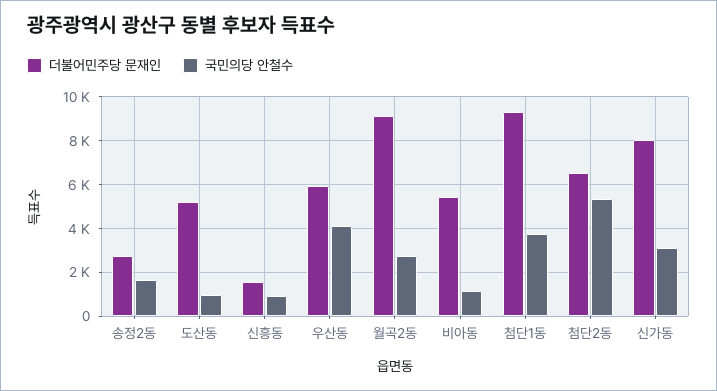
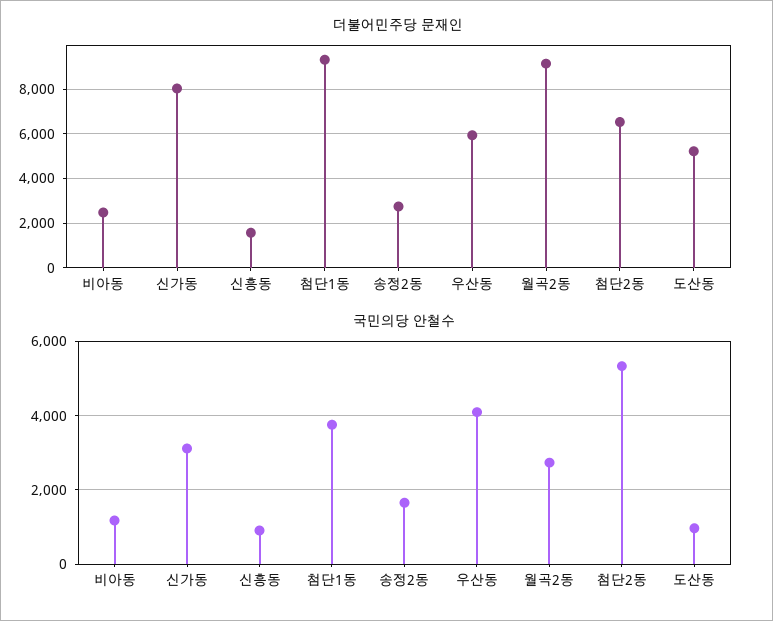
더불어민주당 문재인, 비아동: 5500 -> 2500

